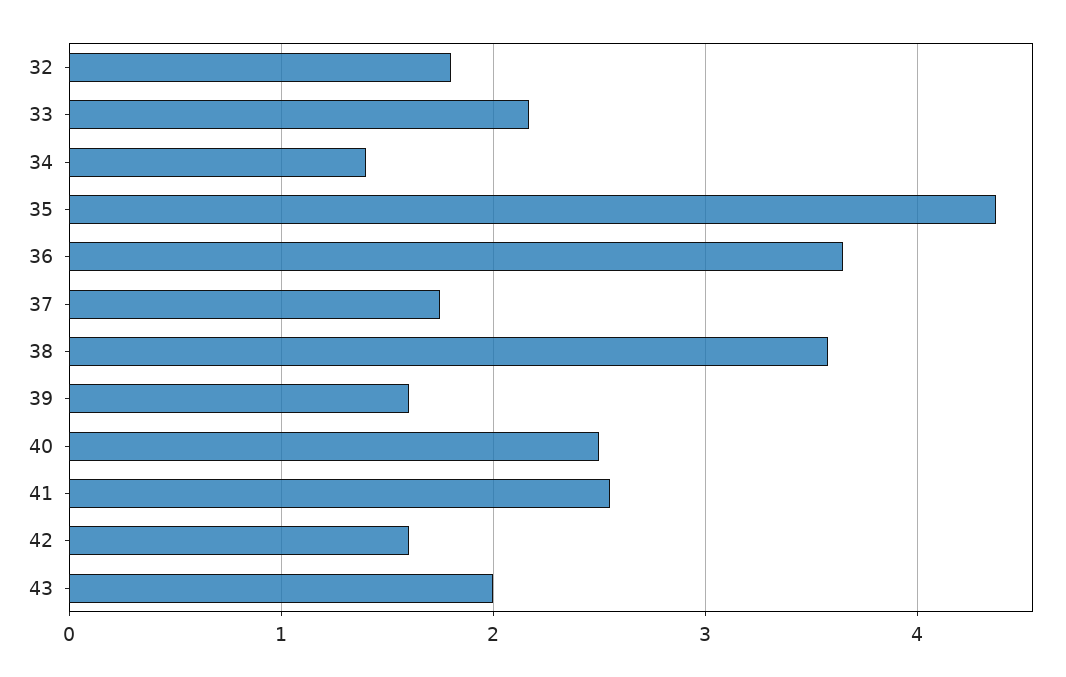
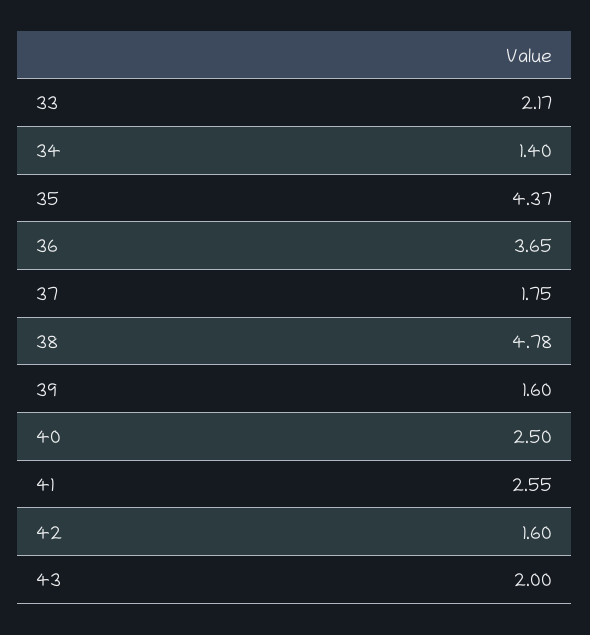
32: 1.8 -> none
38: 3.6 -> 4.78

